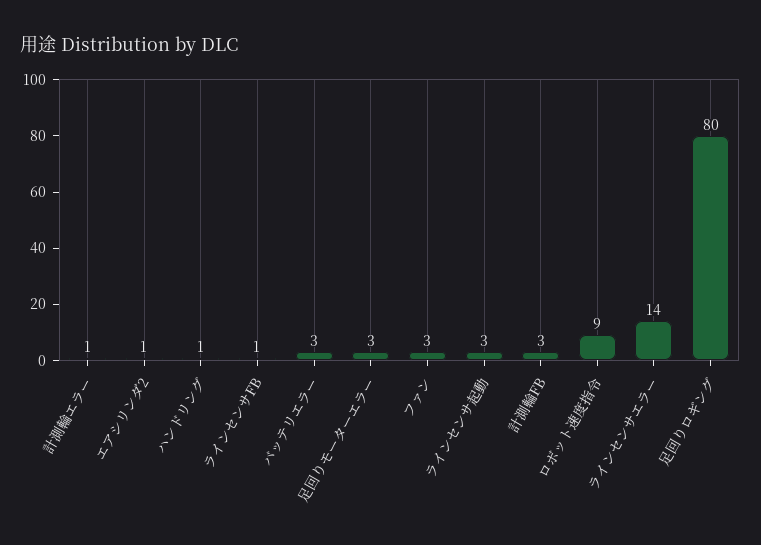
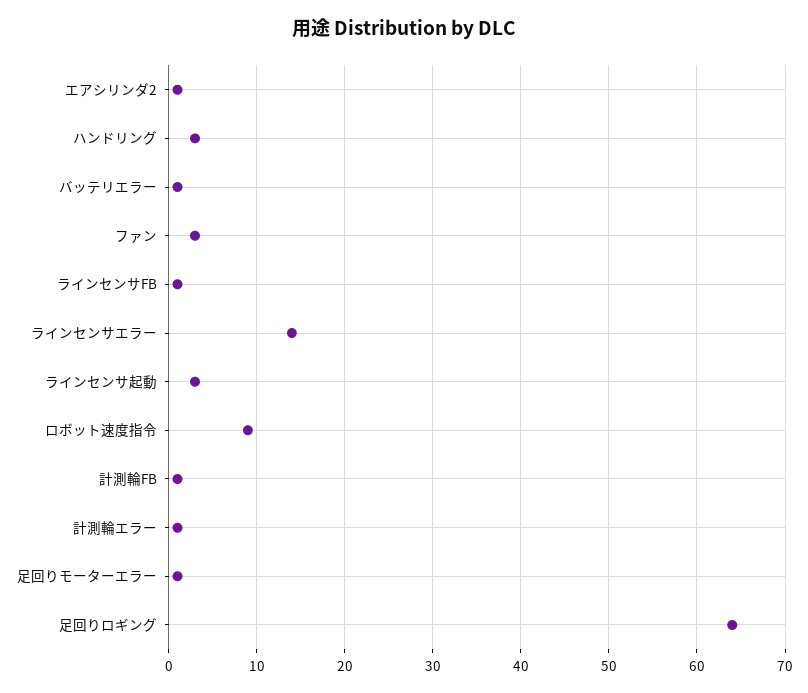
ハンドリング: 1 -> 3
バッテリエラー: 3 -> 1
足回りモーターエラー: 3 -> 1
計測輪FB: 3 -> 1
足回りロギング: 80 -> 64

